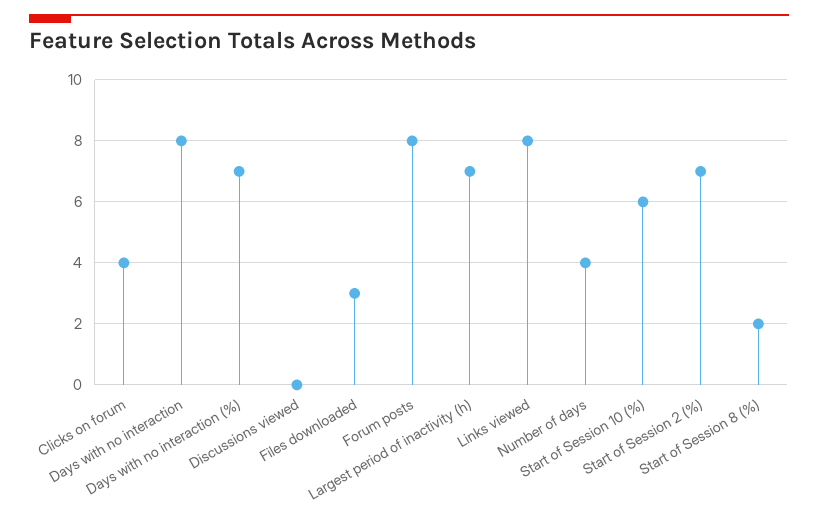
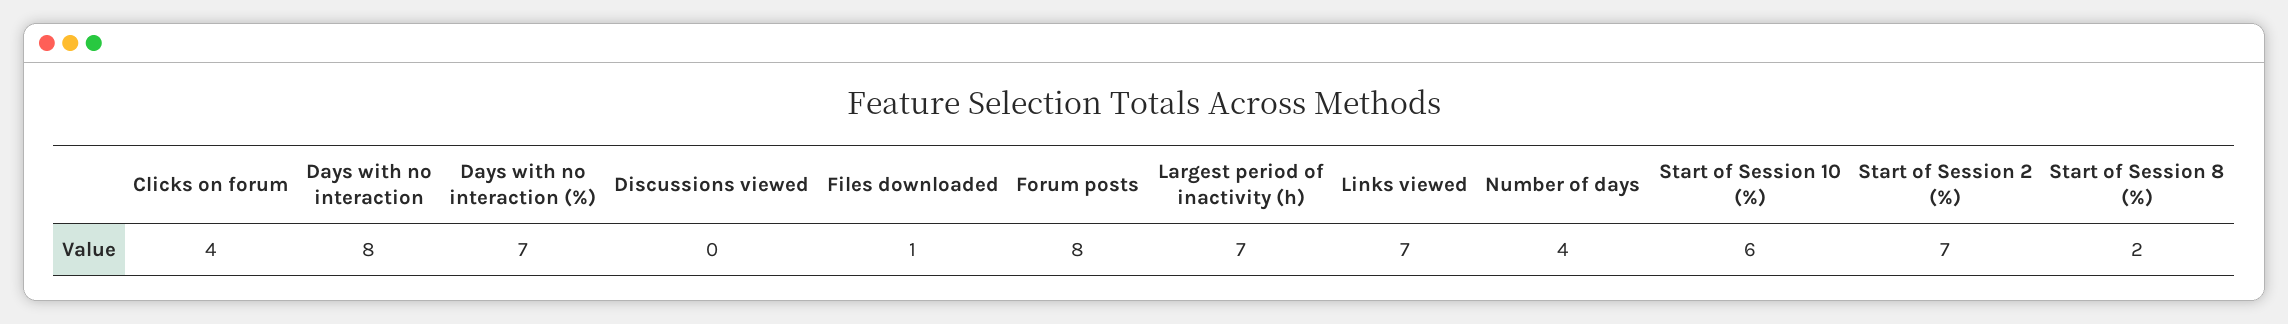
Files downloaded: 3 -> 1
Links viewed: 8 -> 7

